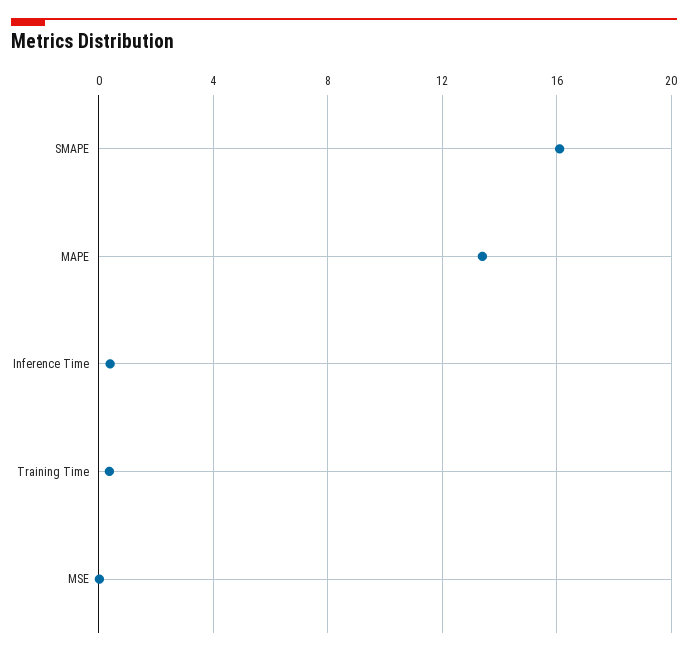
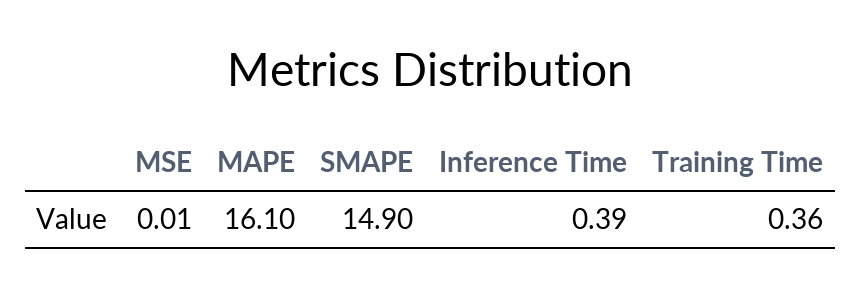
SMAPE: 16 -> 14.9
MAPE: 13.5 -> 16.1

